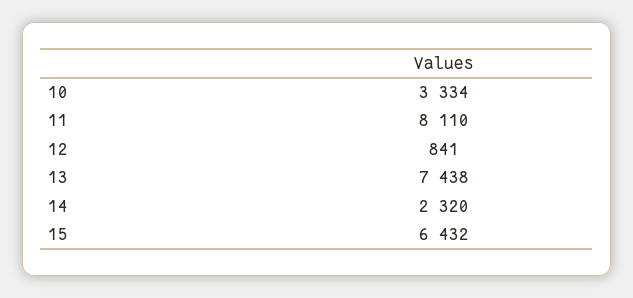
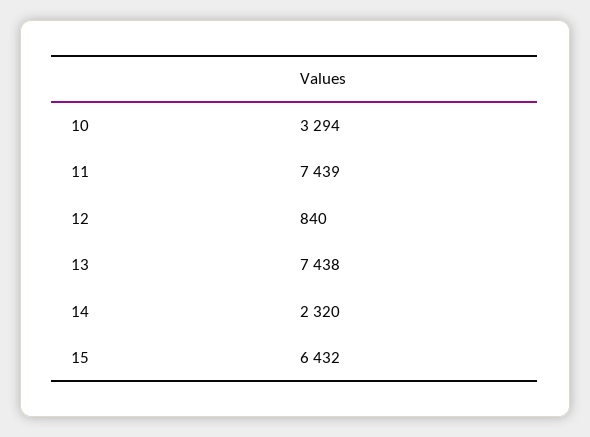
10: 3334 -> 3294
11: 8110 -> 7439
12: 841 -> 840

